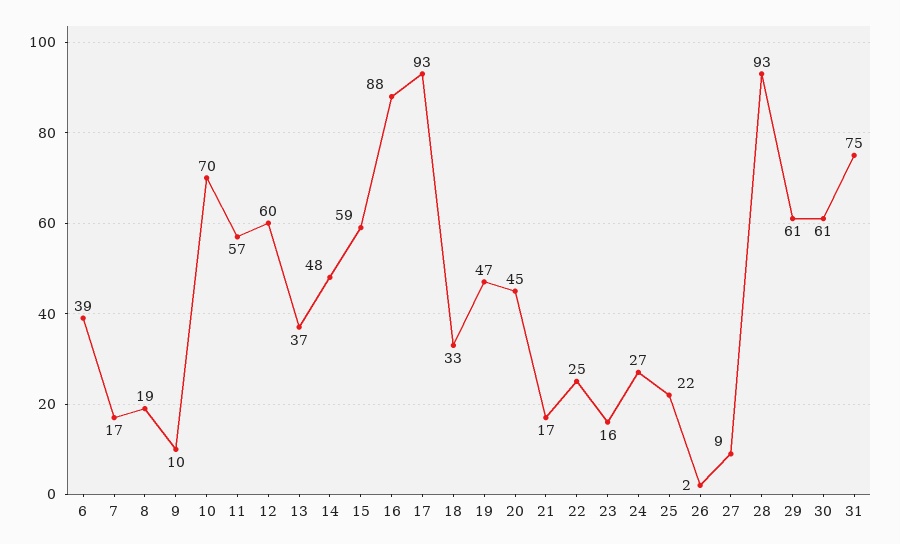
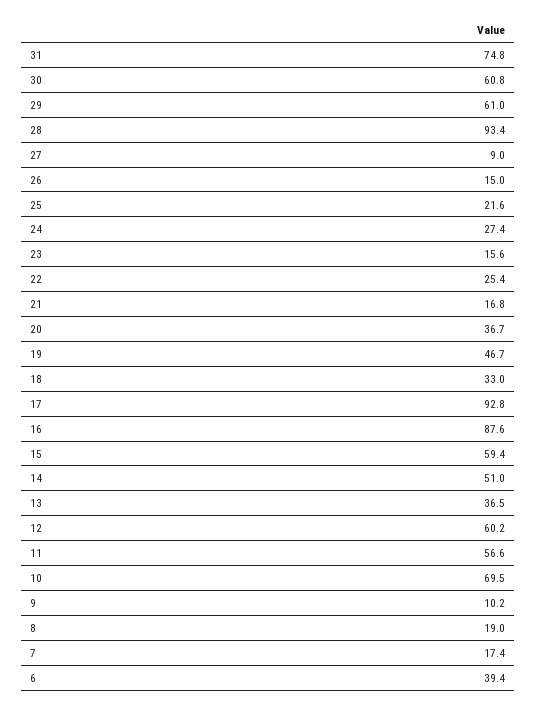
14: 48 -> 51
20: 45 -> 36.7
26: 2 -> 15

